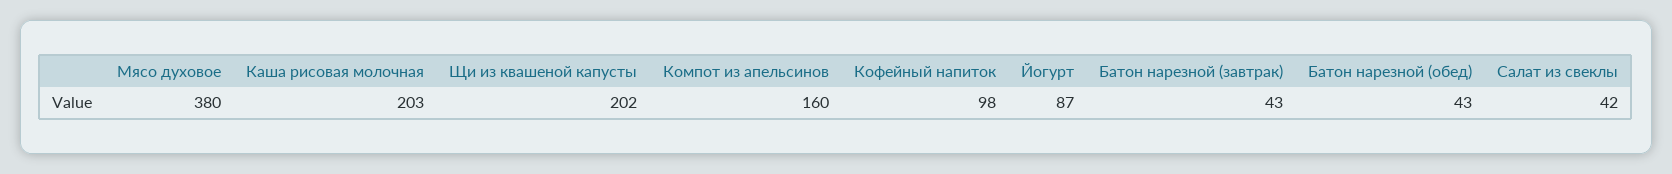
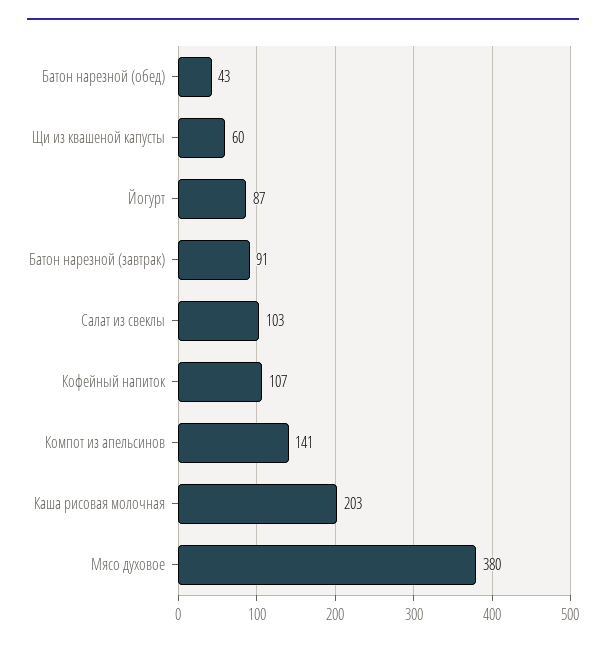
Щи из квашеной капусты: 202 -> 60
Компот из апельсинов: 160 -> 141
Кофейный напиток: 98 -> 107
Батон нарезной (завтрак): 43 -> 91
Салат из свеклы: 42 -> 103

